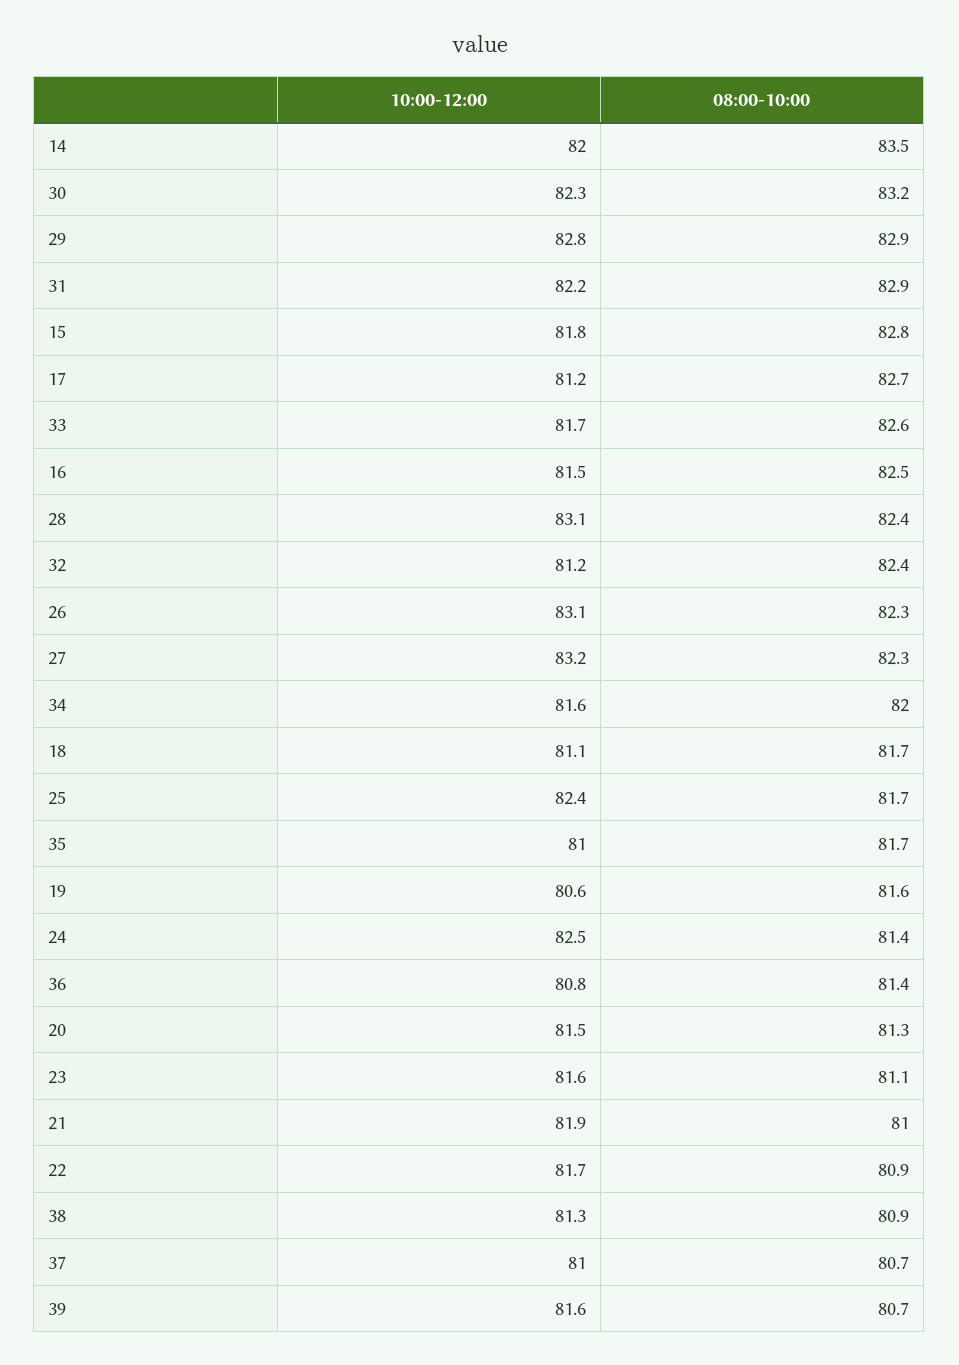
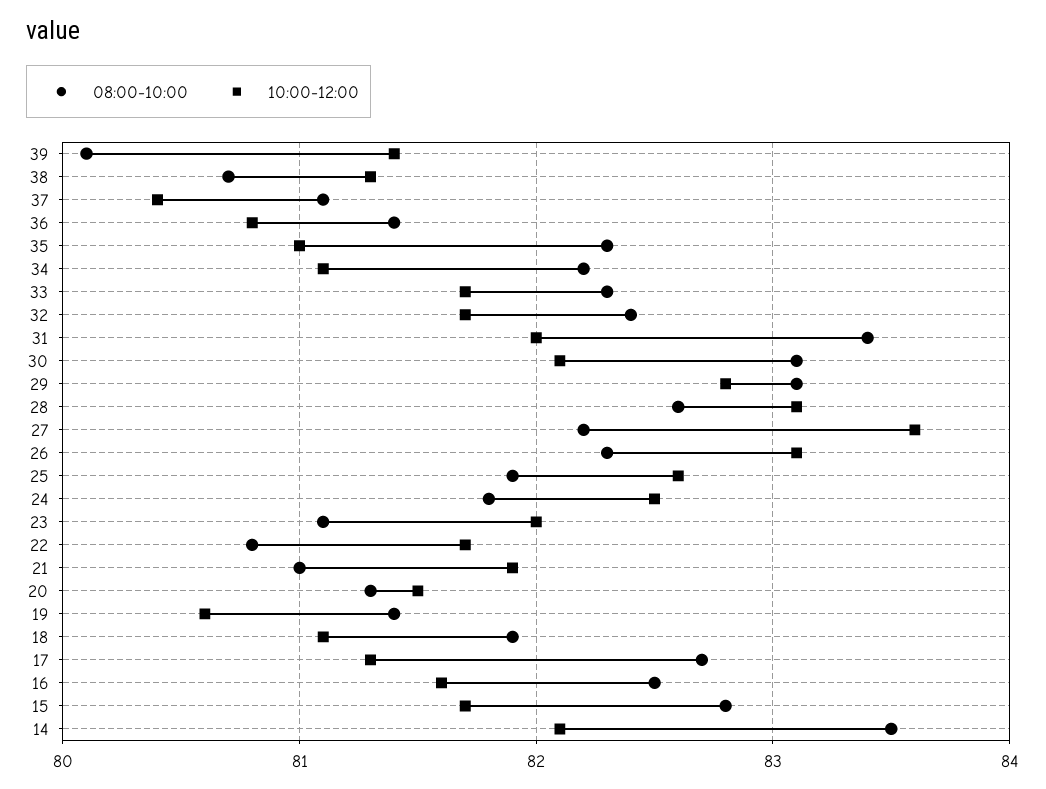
10:00-12:00, 14: 82 -> 82.1
10:00-12:00, 30: 82.3 -> 82.1
08:00-10:00, 30: 83.2 -> 83.1
08:00-10:00, 29: 82.9 -> 83.1
10:00-12:00, 31: 82.2 -> 82
08:00-10:00, 31: 82.9 -> 83.4
10:00-12:00, 15: 81.8 -> 81.7
10:00-12:00, 17: 81.2 -> 81.3
08:00-10:00, 33: 82.6 -> 82.3
10:00-12:00, 16: 81.5 -> 81.6
08:00-10:00, 28: 82.4 -> 82.6
10:00-12:00, 32: 81.2 -> 81.7
10:00-12:00, 27: 83.2 -> 83.6
08:00-10:00, 27: 82.3 -> 82.2
10:00-12:00, 34: 81.6 -> 81.1
08:00-10:00, 34: 82 -> 82.2
08:00-10:00, 18: 81.7 -> 81.9
10:00-12:00, 25: 82.4 -> 82.6
08:00-10:00, 25: 81.7 -> 81.9
08:00-10:00, 35: 81.7 -> 82.3
08:00-10:00, 19: 81.6 -> 81.4
08:00-10:00, 24: 81.4 -> 81.8
10:00-12:00, 23: 81.6 -> 82
08:00-10:00, 22: 80.9 -> 80.8
08:00-10:00, 38: 80.9 -> 80.7
10:00-12:00, 37: 81 -> 80.4
08:00-10:00, 37: 80.7 -> 81.1
10:00-12:00, 39: 81.6 -> 81.4
08:00-10:00, 39: 80.7 -> 80.1

